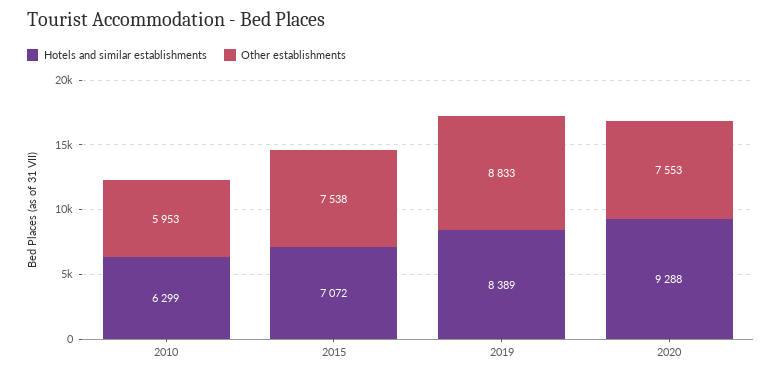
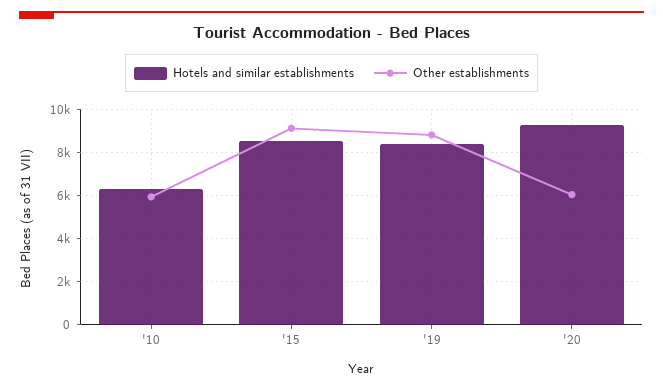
Hotels and similar establishments, 2015: 7072 -> 8500
Other establishments, 2015: 7538 -> 9000
Other establishments, 2020: 7553 -> 6000

